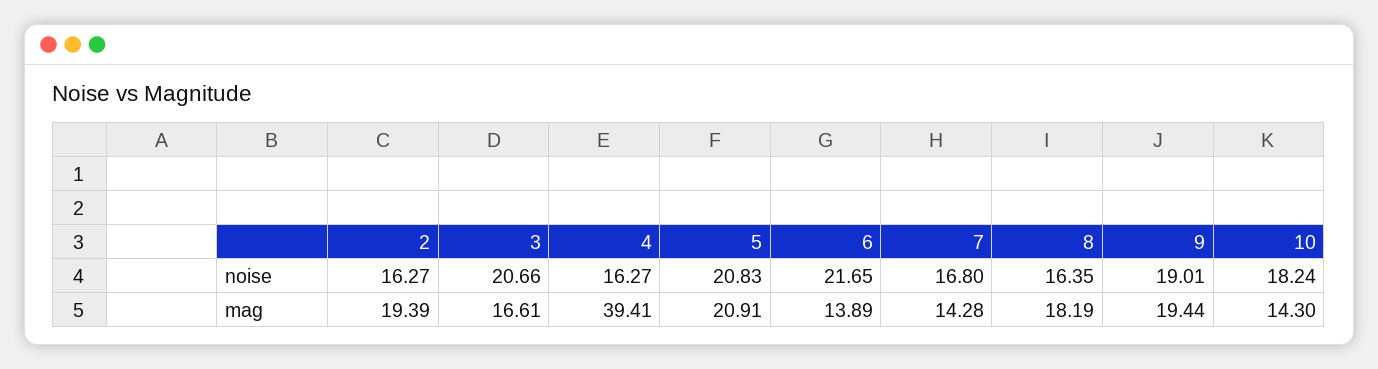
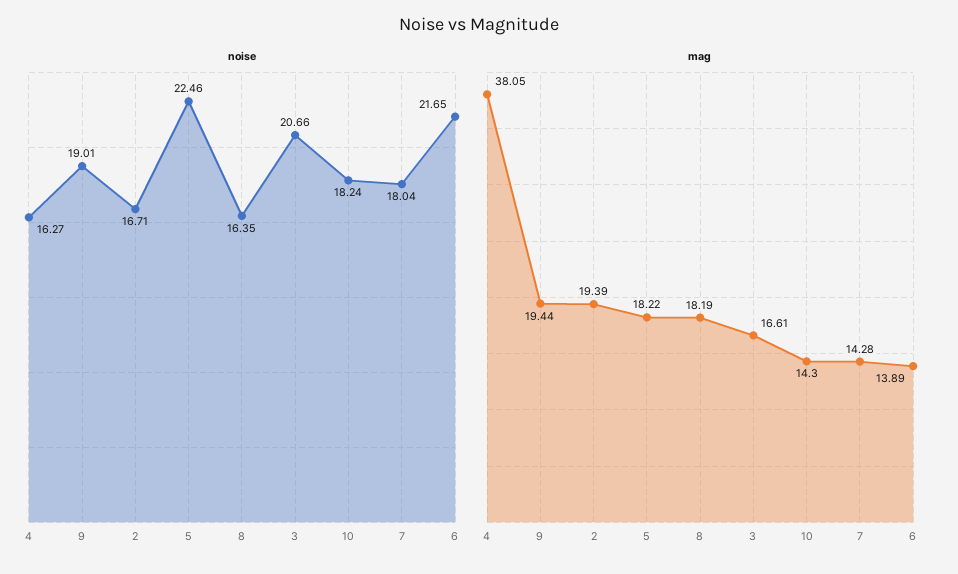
noise, 2: 16.27 -> 16.71
noise, 5: 20.83 -> 22.46
noise, 7: 16.8 -> 18.04
mag, 4: 39.41 -> 38.05
mag, 5: 20.91 -> 18.22

